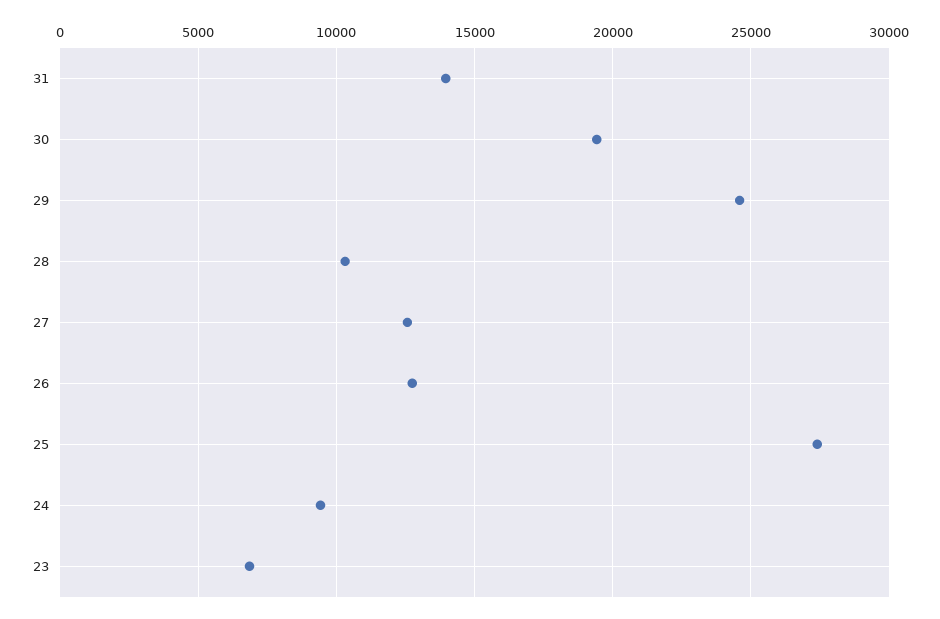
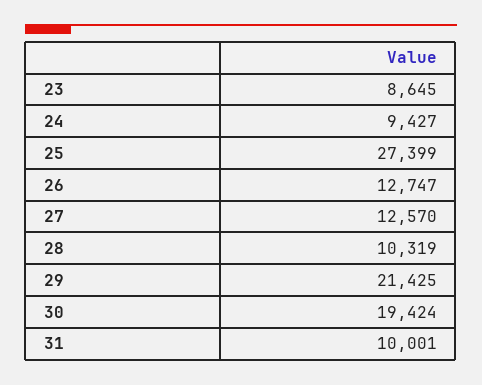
31: 14000 -> 10001
29: 24500 -> 21425
23: 7000 -> 8645

